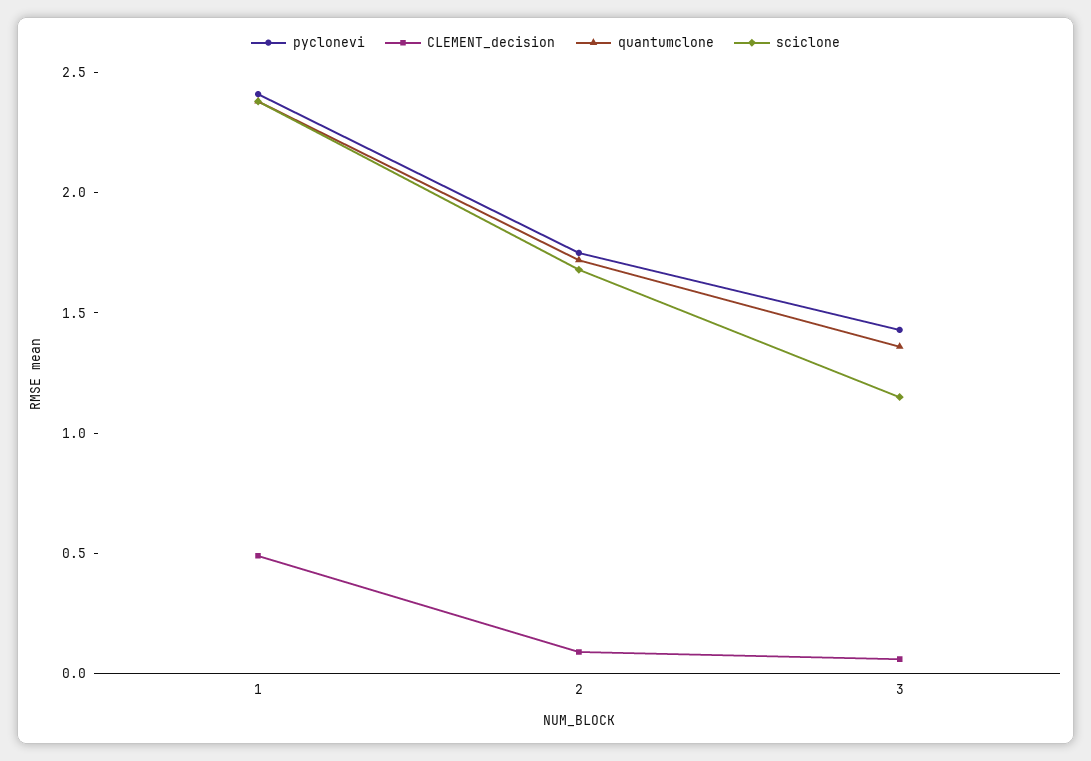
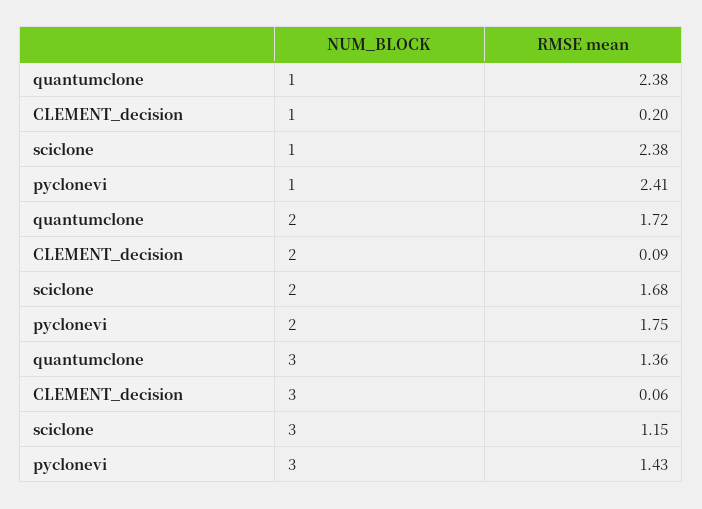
CLEMENT_decision, 1: 0.5 -> 0.2

